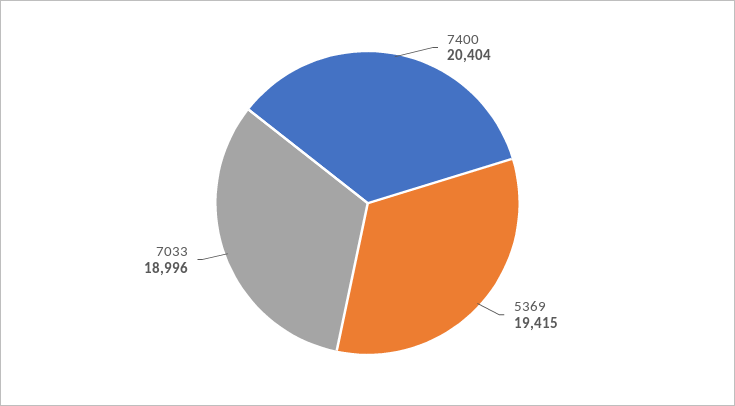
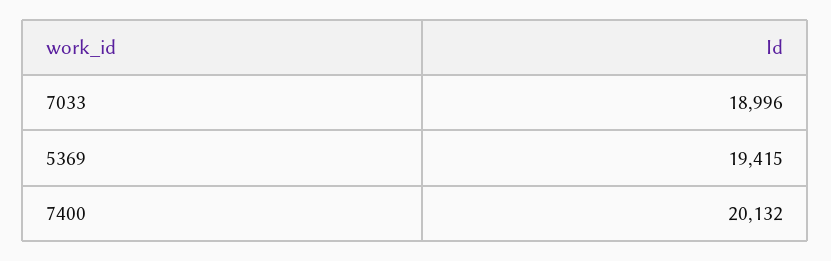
7400: 20404 -> 20132

